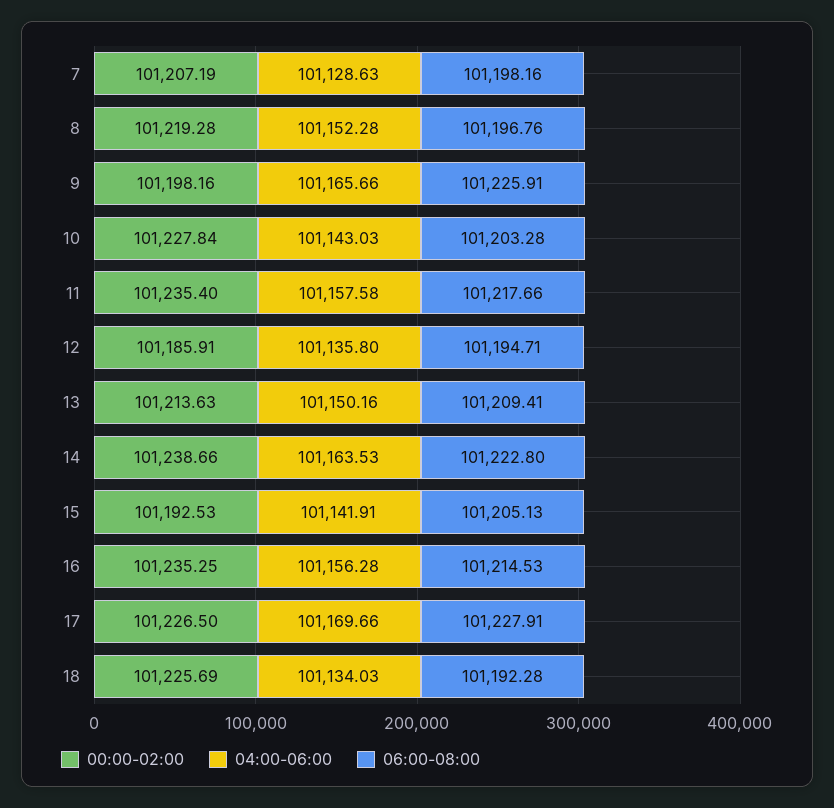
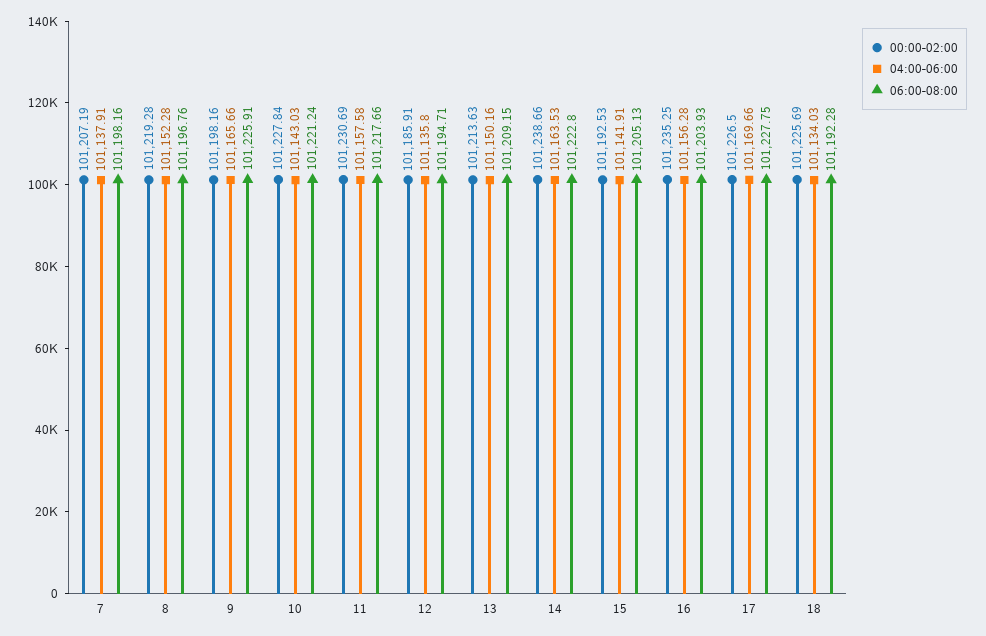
04:00-06:00, 7: 101128.63 -> 101137.91
06:00-08:00, 10: 101203.28 -> 101221.24
00:00-02:00, 11: 101235.4 -> 101230.69
06:00-08:00, 13: 101209.41 -> 101209.15
06:00-08:00, 16: 101214.53 -> 101203.93
06:00-08:00, 17: 101227.91 -> 101227.75

